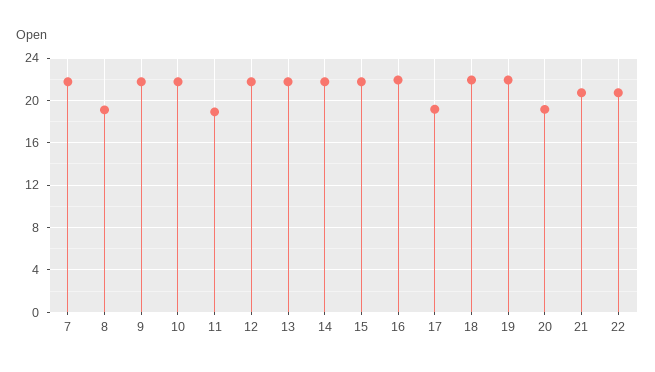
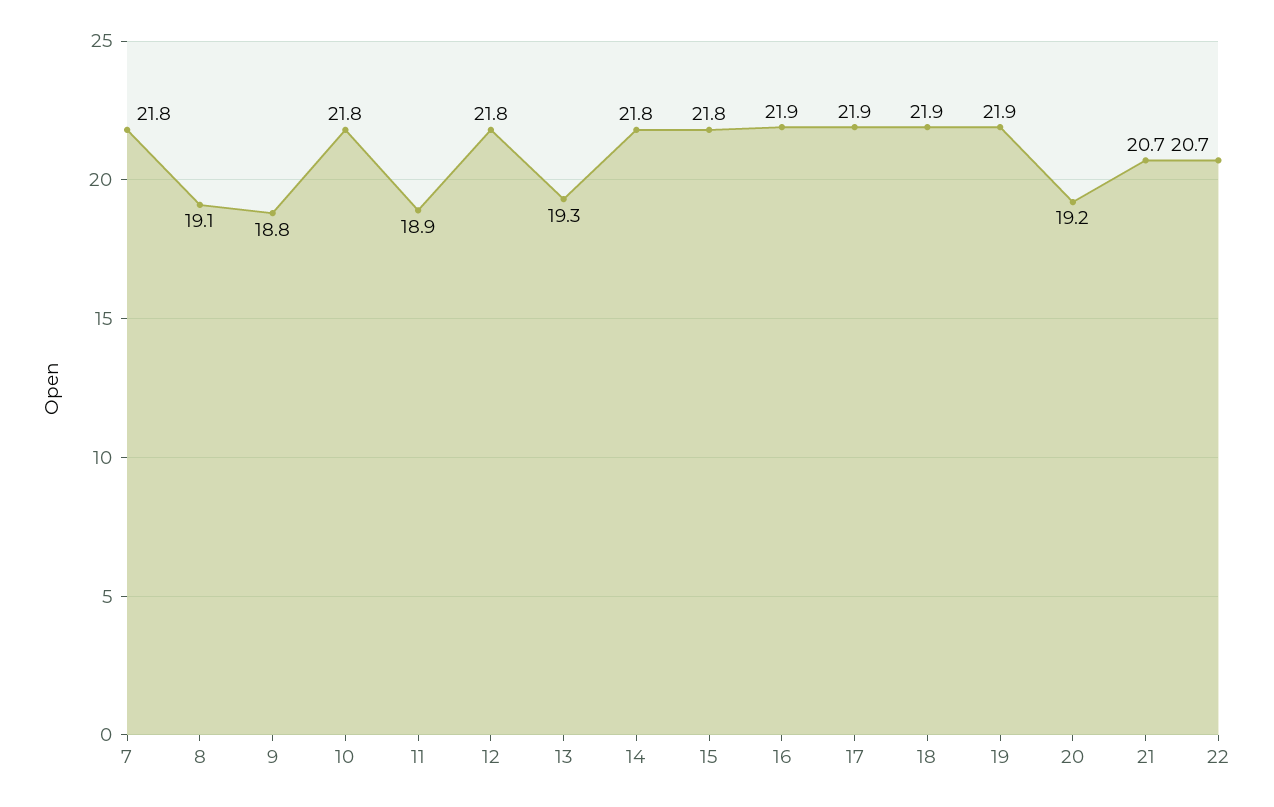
9: 22 -> 18.8
13: 22 -> 19.3
17: 19 -> 21.9

